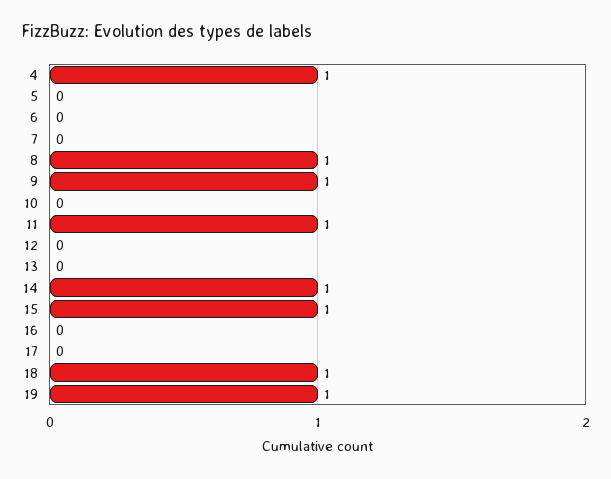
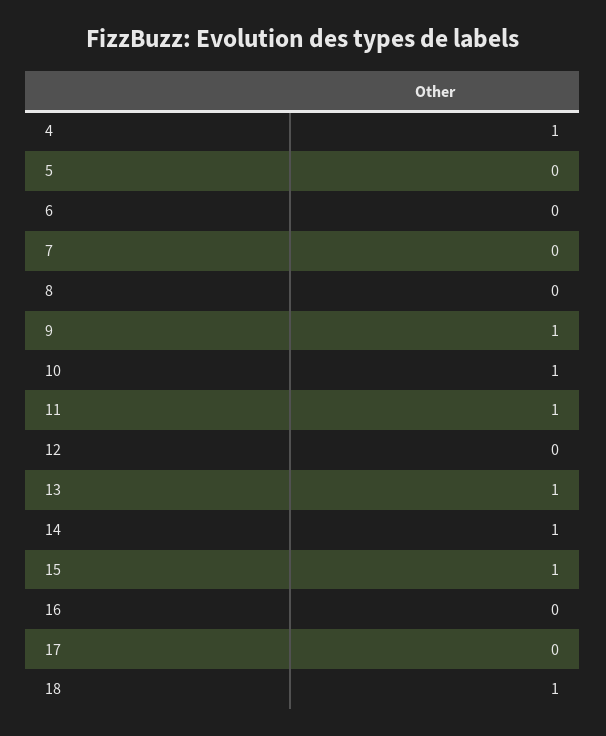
8: 1 -> 0
10: 0 -> 1
13: 0 -> 1
19: 1 -> none

